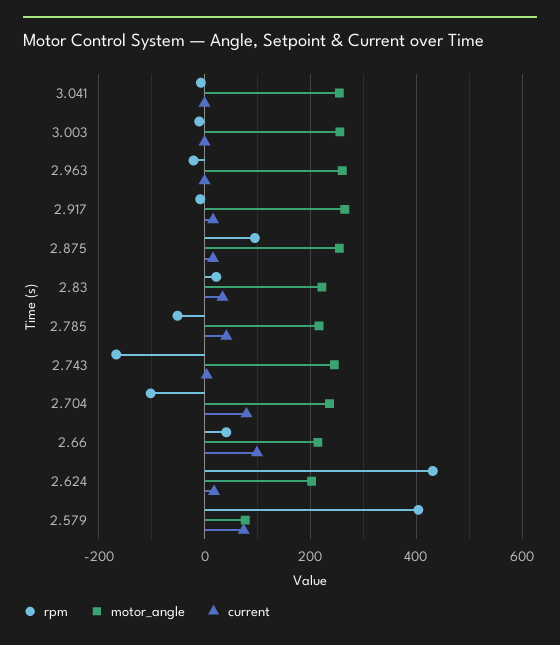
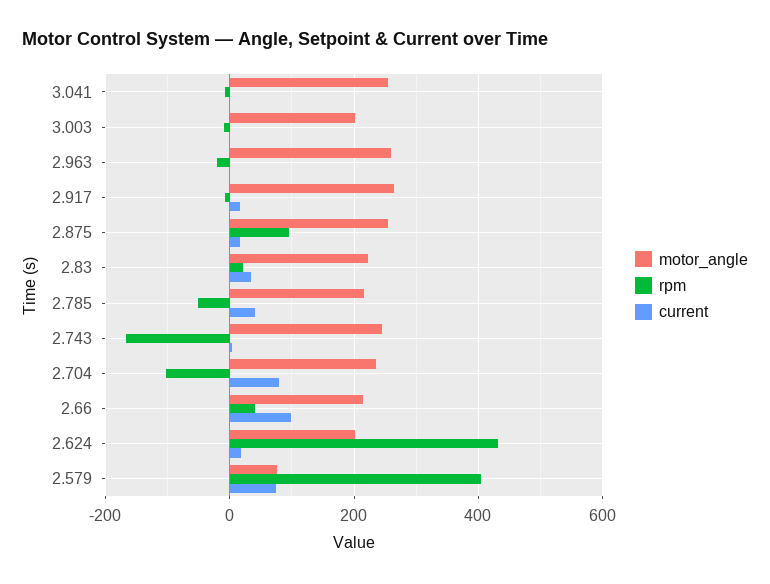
motor_angle, 3.003: 260 -> 200

